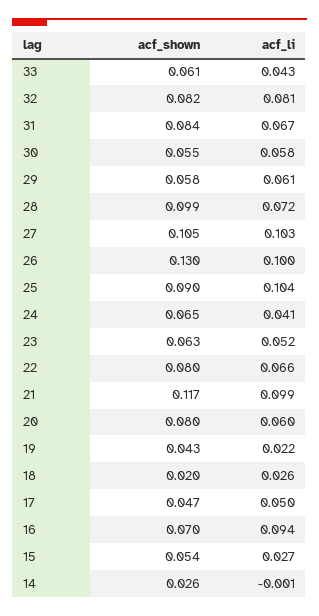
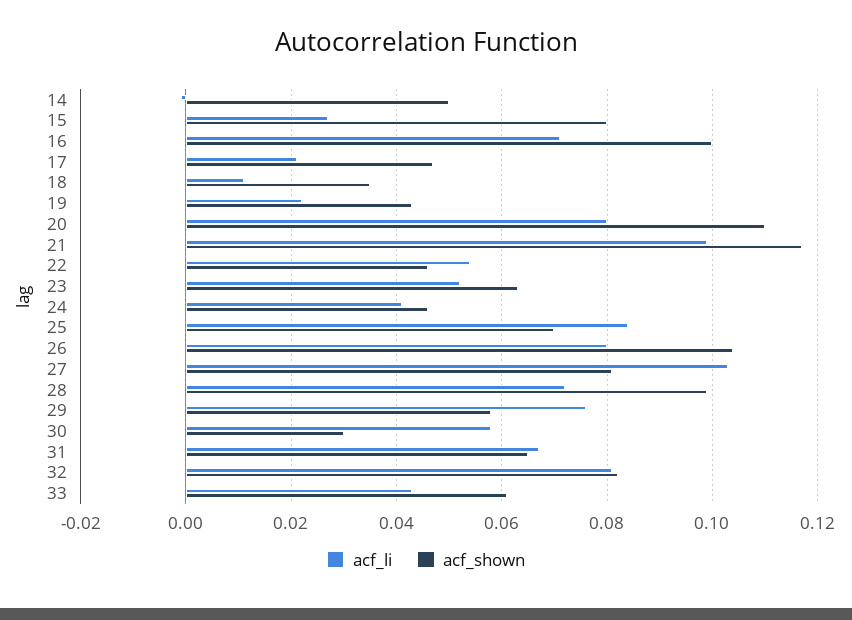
acf_shown, 31: 0.084 -> 0.065
acf_shown, 30: 0.055 -> 0.03
acf_li, 29: 0.061 -> 0.075
acf_shown, 27: 0.105 -> 0.08
acf_shown, 26: 0.13 -> 0.105
acf_li, 26: 0.1 -> 0.08
acf_shown, 25: 0.09 -> 0.07
acf_li, 25: 0.104 -> 0.085
acf_shown, 24: 0.065 -> 0.045
acf_shown, 22: 0.08 -> 0.045
acf_li, 22: 0.066 -> 0.055
acf_shown, 20: 0.08 -> 0.11
acf_li, 20: 0.06 -> 0.08
acf_shown, 18: 0.02 -> 0.035
acf_li, 18: 0.026 -> 0.01
acf_li, 17: 0.05 -> 0.02
acf_shown, 16: 0.07 -> 0.1
acf_li, 16: 0.094 -> 0.07
acf_shown, 15: 0.054 -> 0.08
acf_shown, 14: 0.026 -> 0.05

